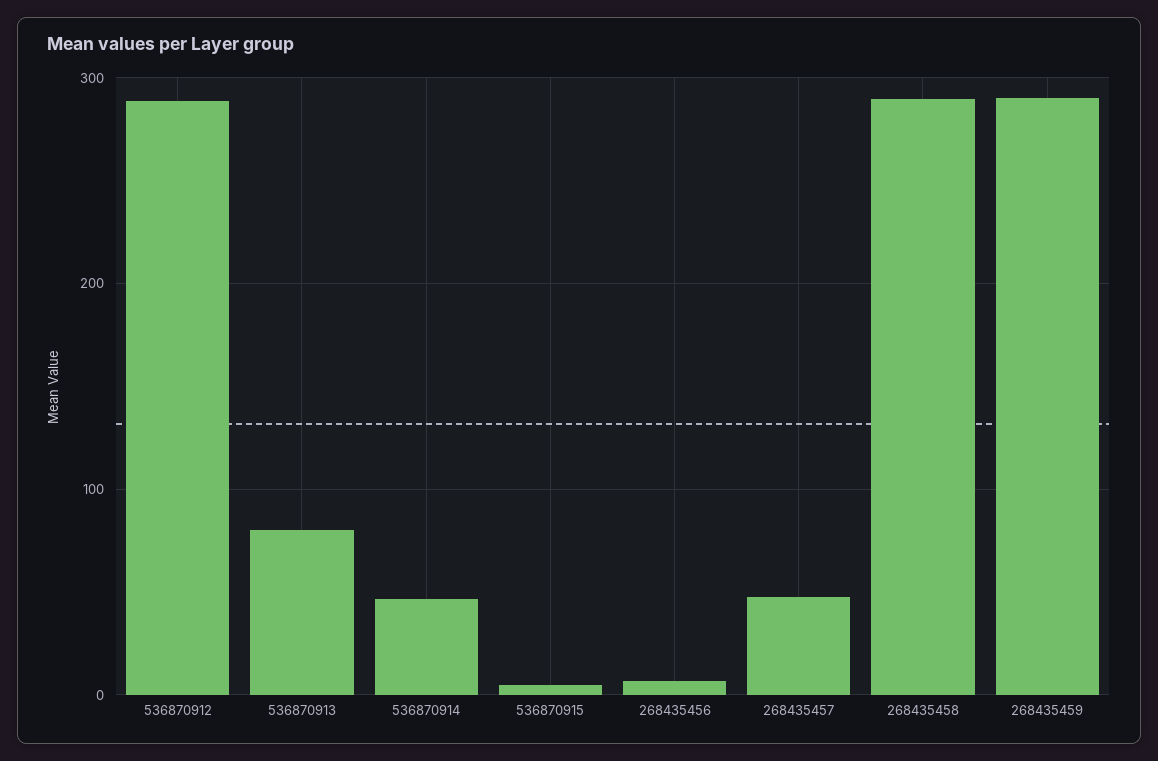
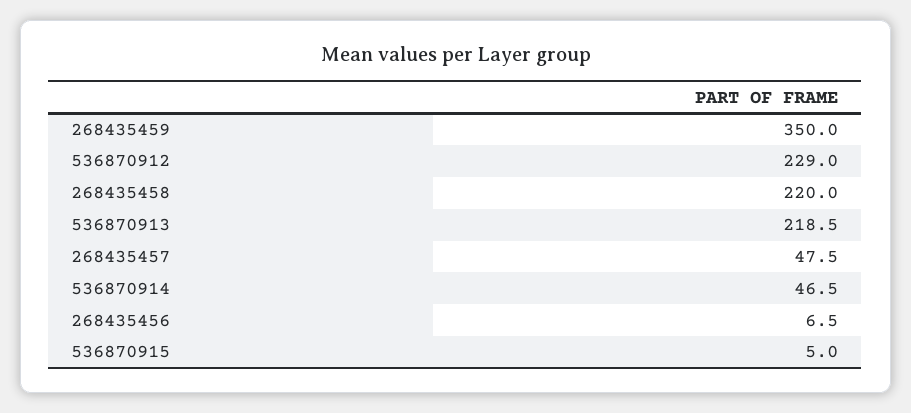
536870912: 290 -> 229
536870913: 80 -> 218.5
268435458: 290 -> 220
268435459: 290 -> 350

